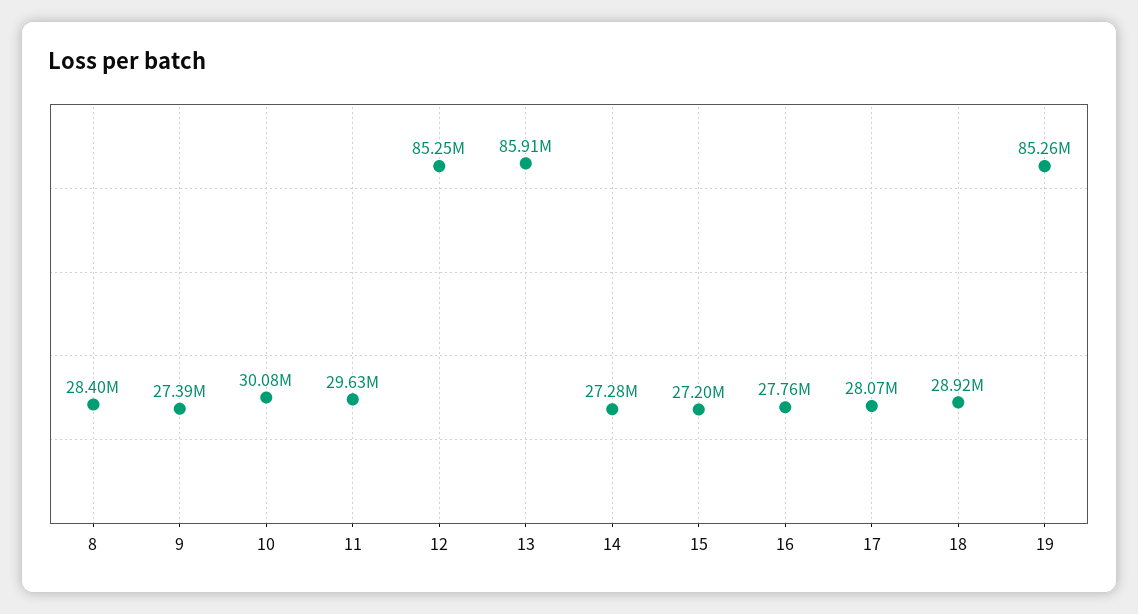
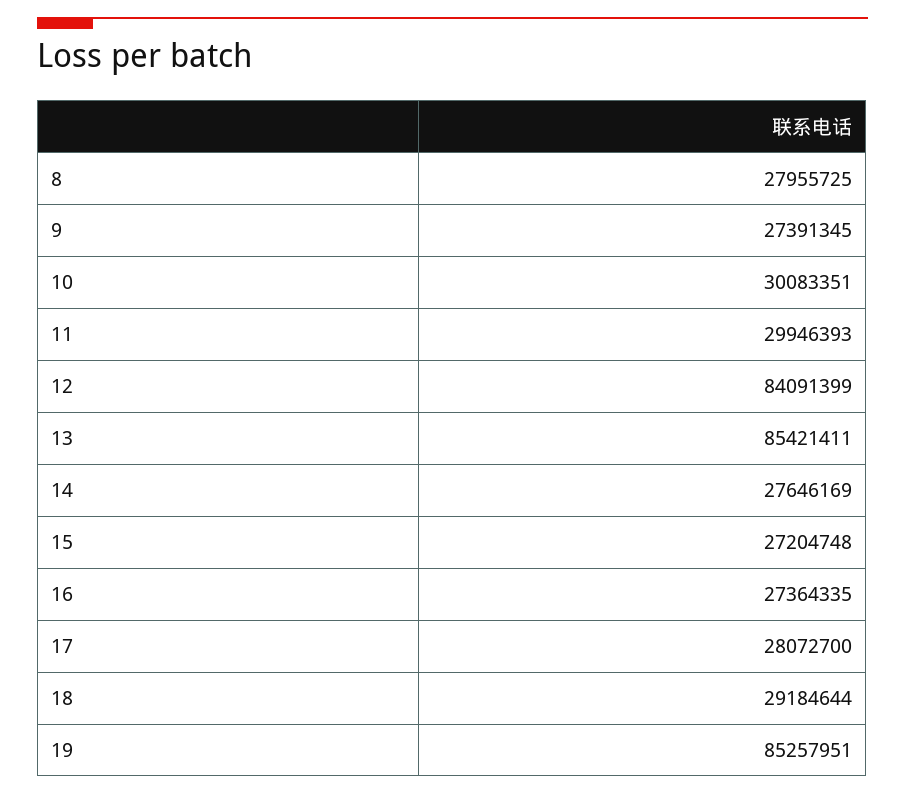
8: 28400000 -> 27955725
11: 29630000 -> 29946393
12: 85250000 -> 84091399
13: 85910000 -> 85421411
14: 27280000 -> 27646169
16: 27760000 -> 27364335
18: 28920000 -> 29184644

